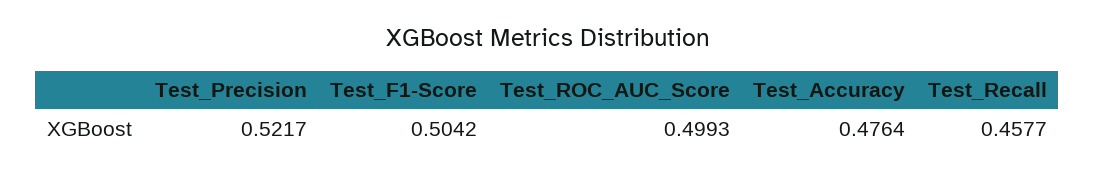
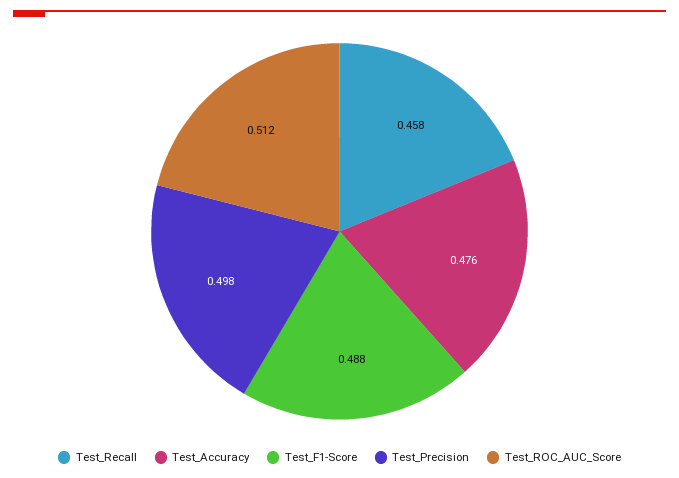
Test_Precision: 0.5217 -> 0.498
Test_F1-Score: 0.5042 -> 0.488
Test_ROC_AUC_Score: 0.4993 -> 0.512

